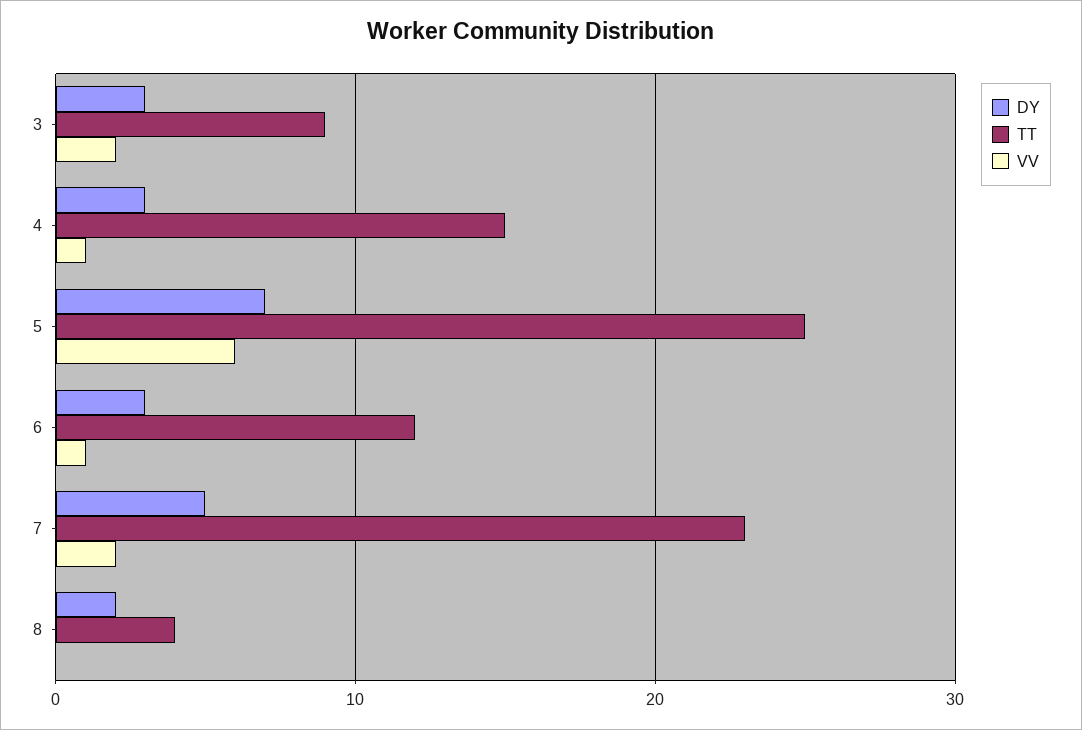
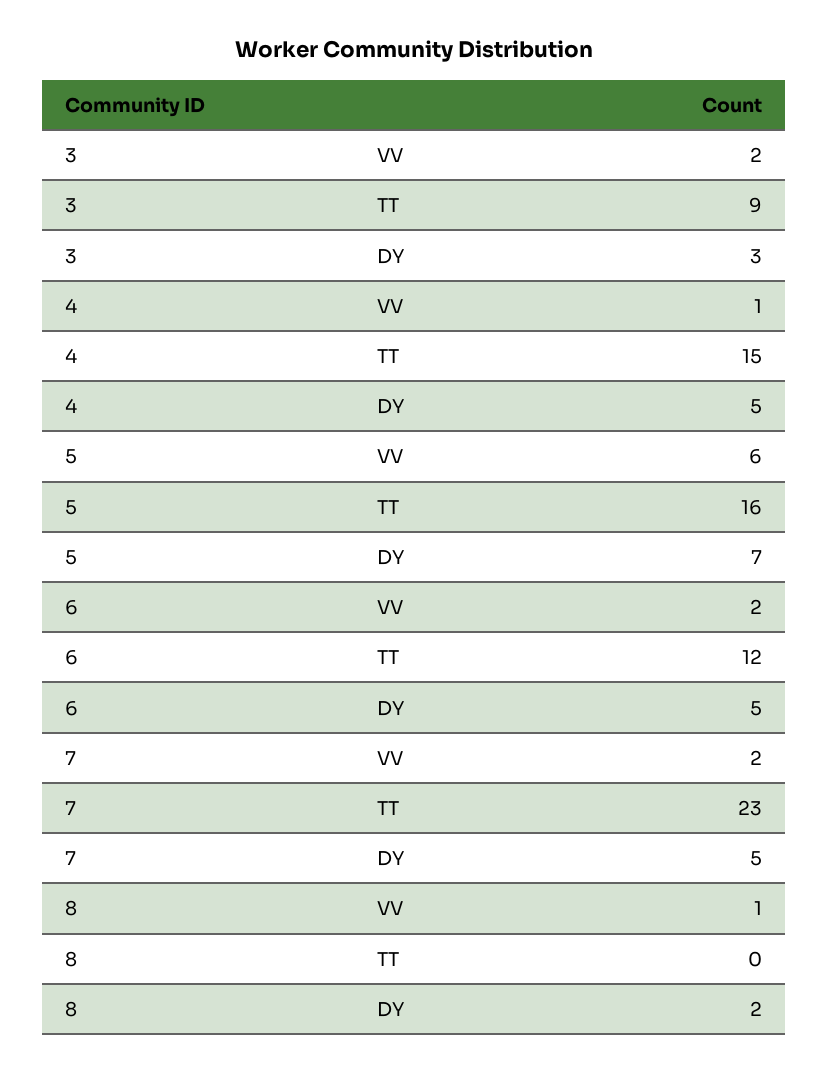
DY, 4: 3 -> 5
TT, 5: 25 -> 16
DY, 6: 3 -> 5
VV, 6: 1 -> 2
TT, 8: 4 -> 0
VV, 8: 0 -> 1

